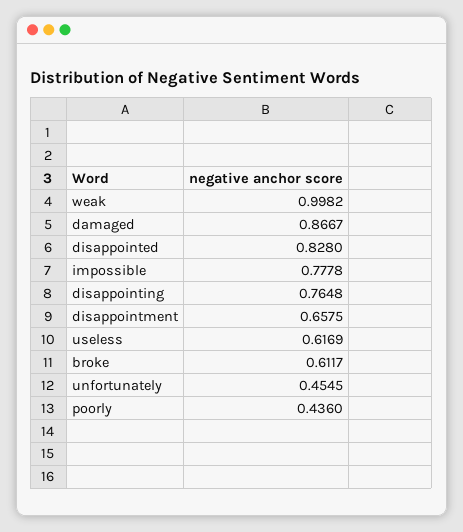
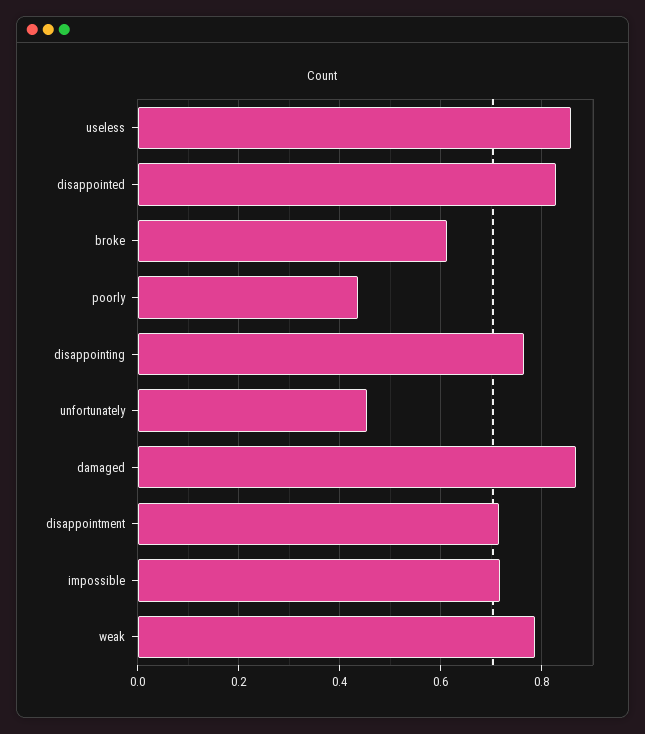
weak: 0.9982 -> 0.78
impossible: 0.7778 -> 0.72
disappointment: 0.6575 -> 0.72
useless: 0.6169 -> 0.86

